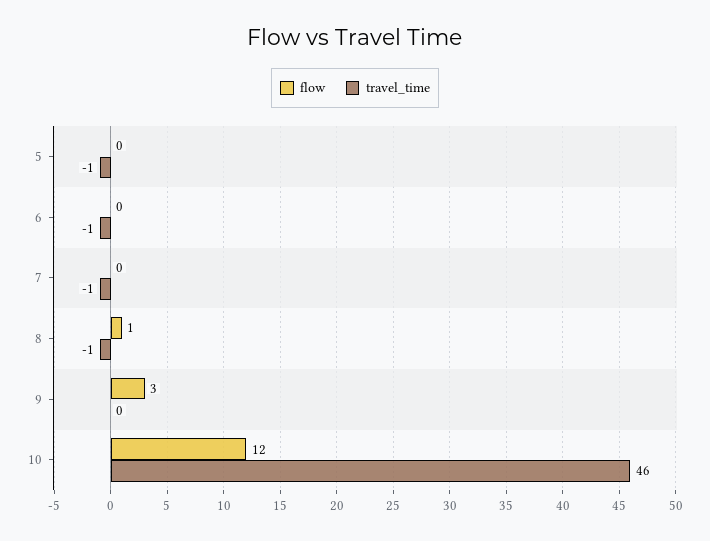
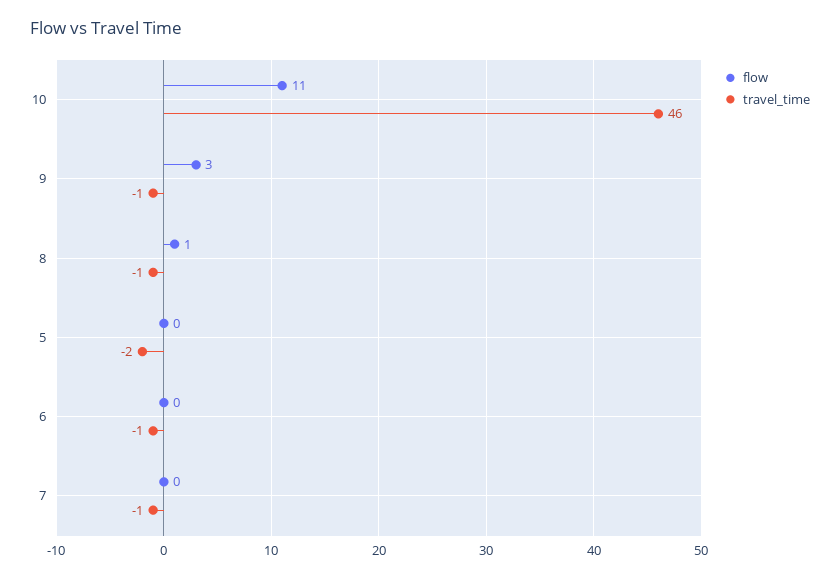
travel_time, 5: -1 -> -2
travel_time, 9: 0 -> -1
flow, 10: 12 -> 11

